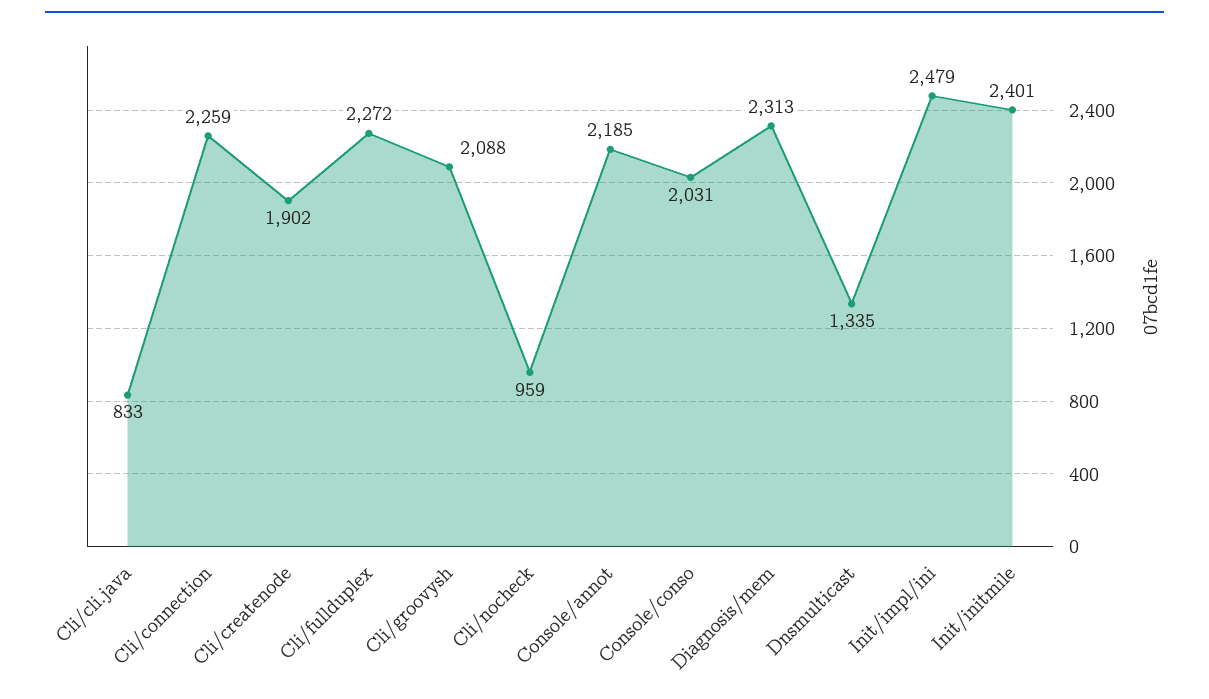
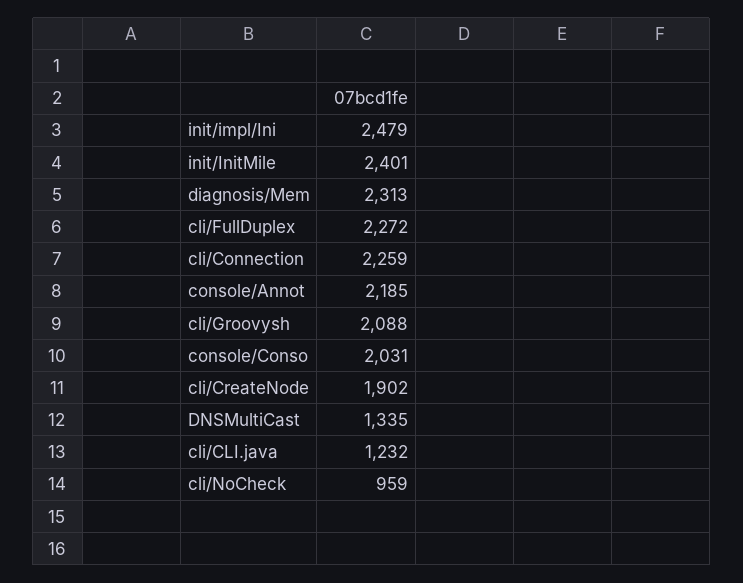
Cli/cli.java: 833 -> 1232

